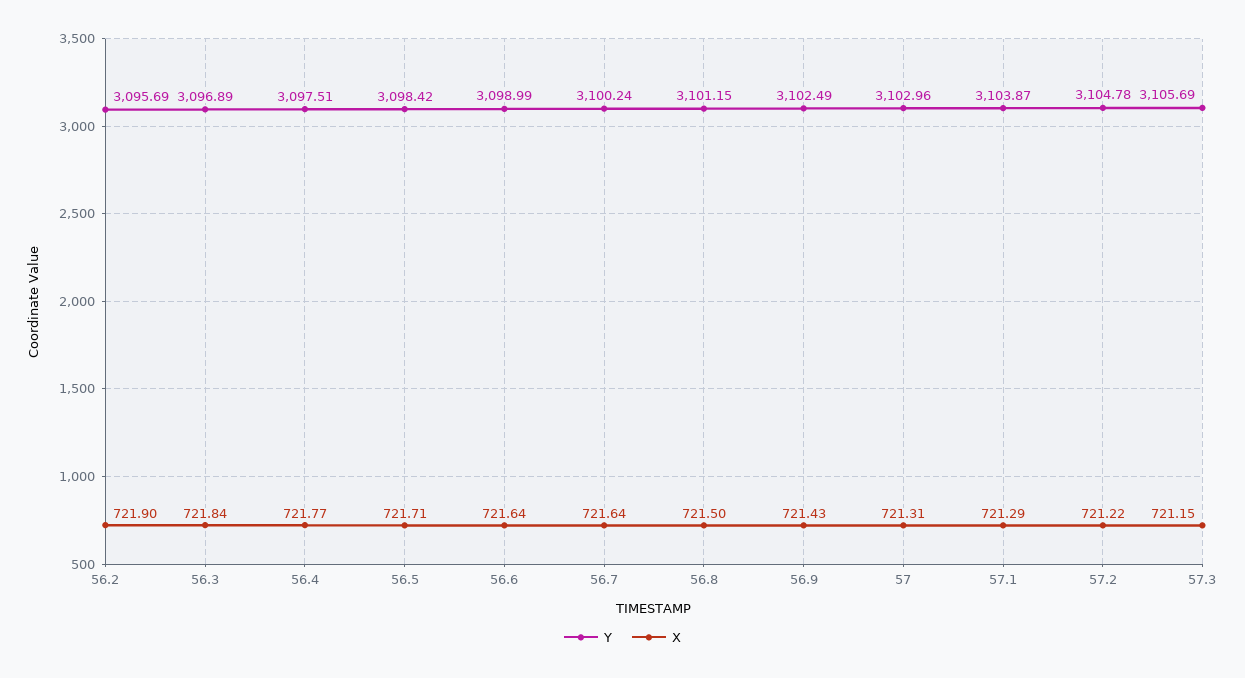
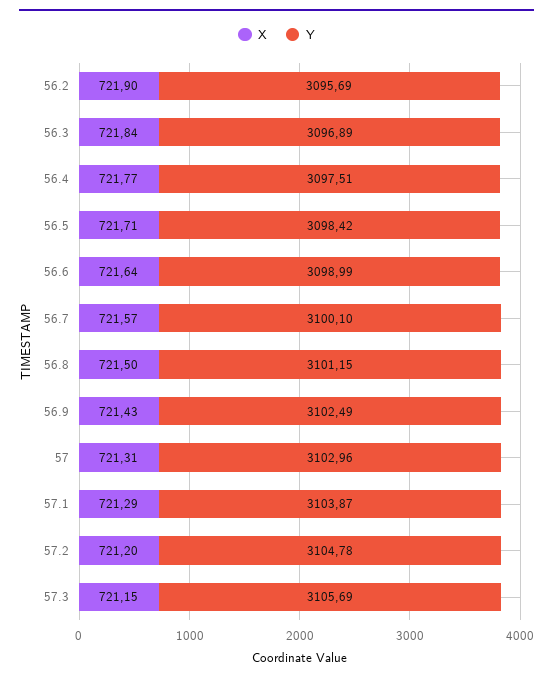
Y, 56.7: 3100.24 -> 3100.1
X, 56.7: 721.64 -> 721.57
X, 57.2: 721.22 -> 721.2

